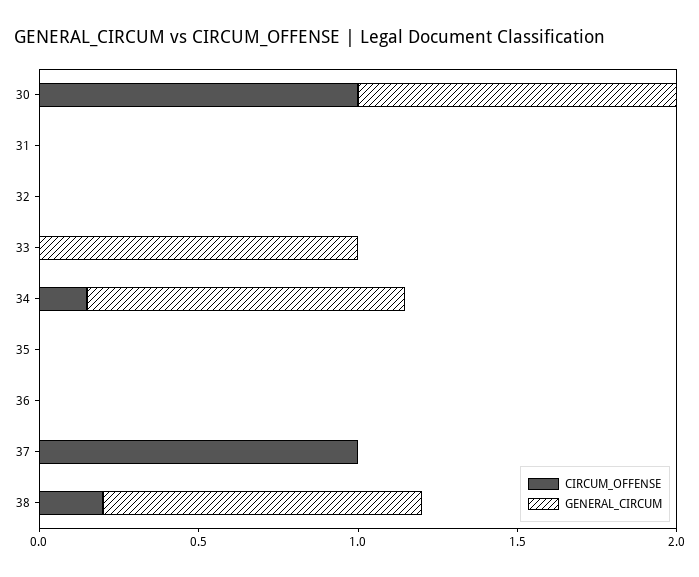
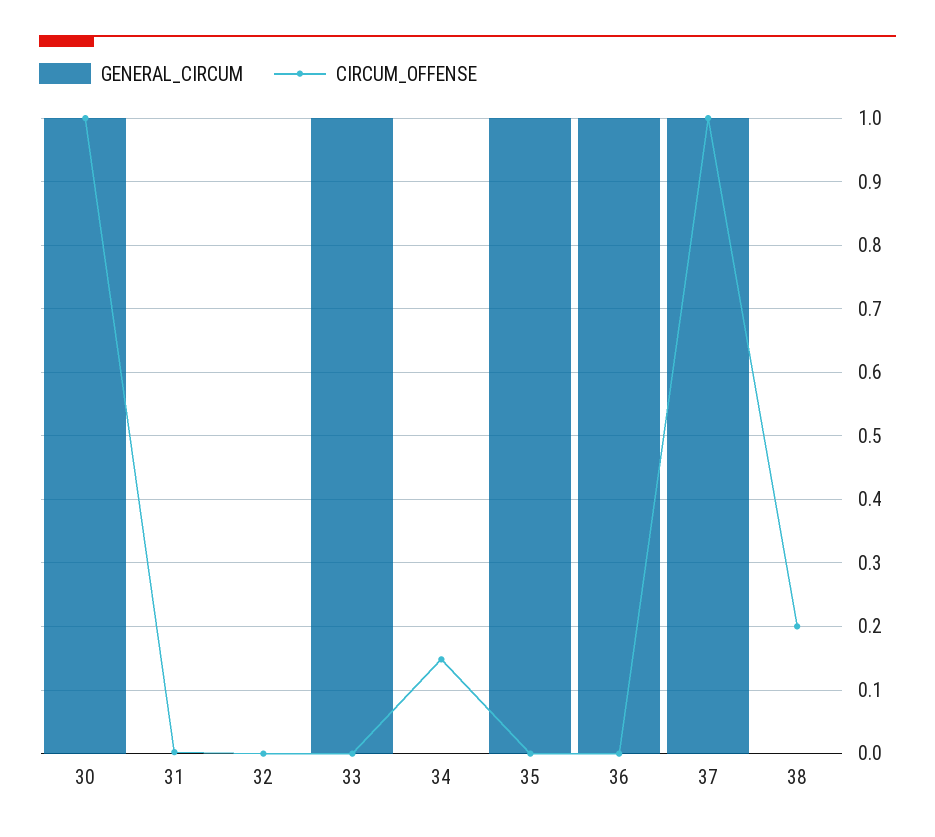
GENERAL_CIRCUM, 34: 1 -> 0
GENERAL_CIRCUM, 35: 0 -> 1
GENERAL_CIRCUM, 36: 0 -> 1
GENERAL_CIRCUM, 37: 0 -> 1
GENERAL_CIRCUM, 38: 1 -> 0

